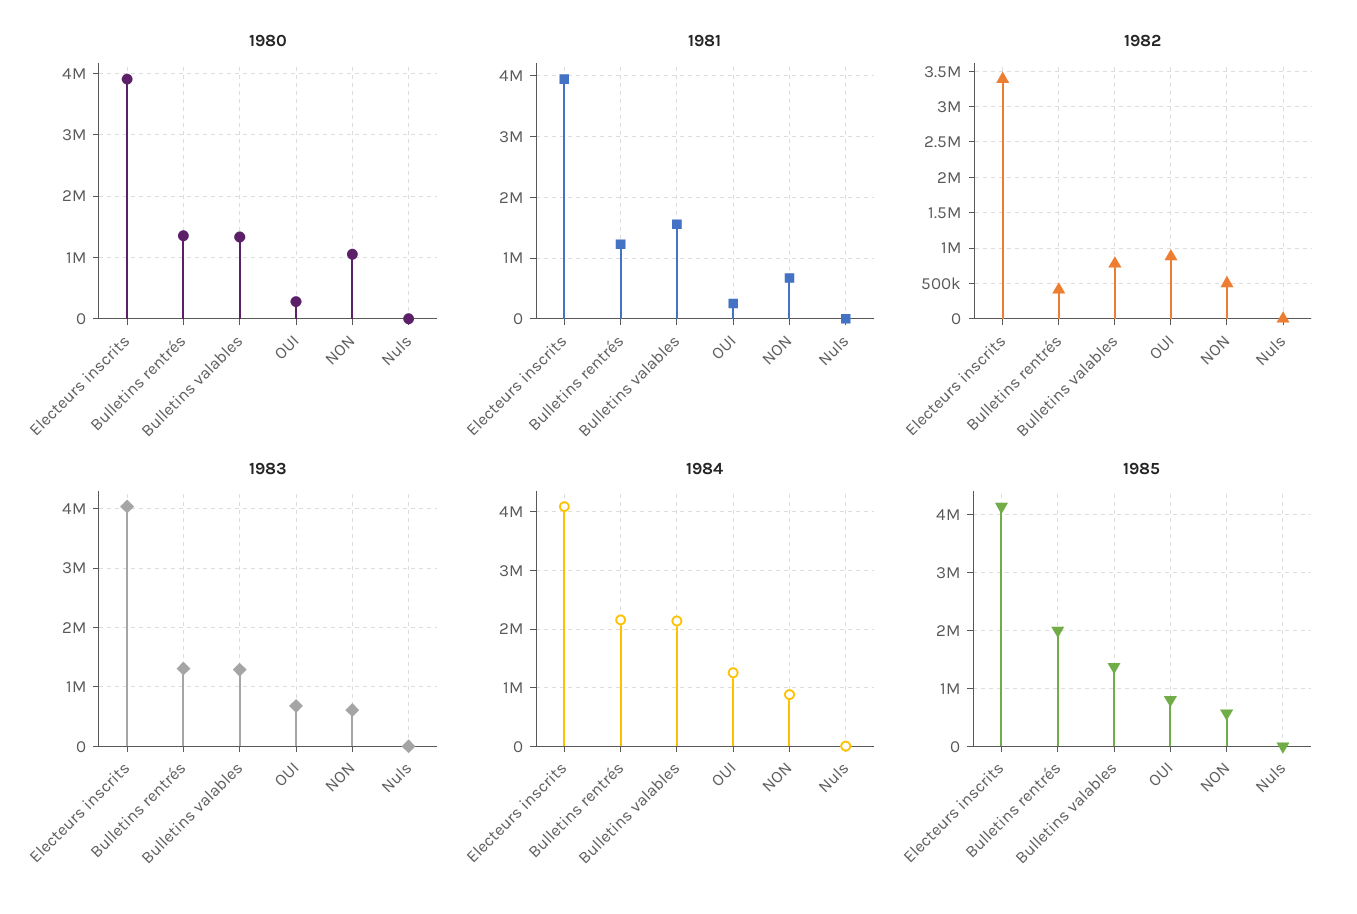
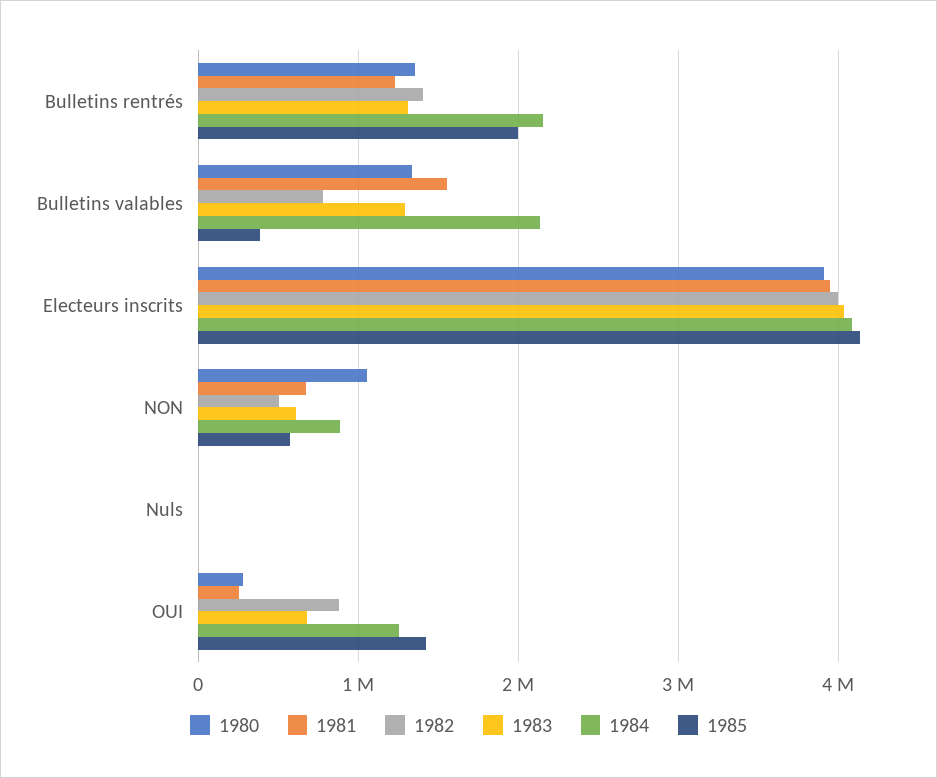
1982, Electeurs inscrits: 3400000 -> 4000000
1982, Bulletins rentrés: 400000 -> 1400000
1985, Bulletins valables: 1400000 -> 400000
1985, OUI: 800000 -> 1400000

